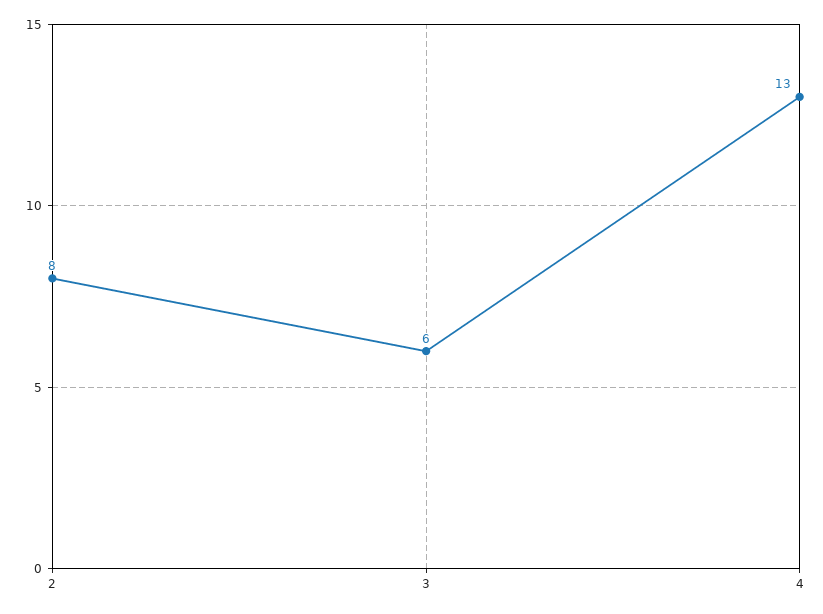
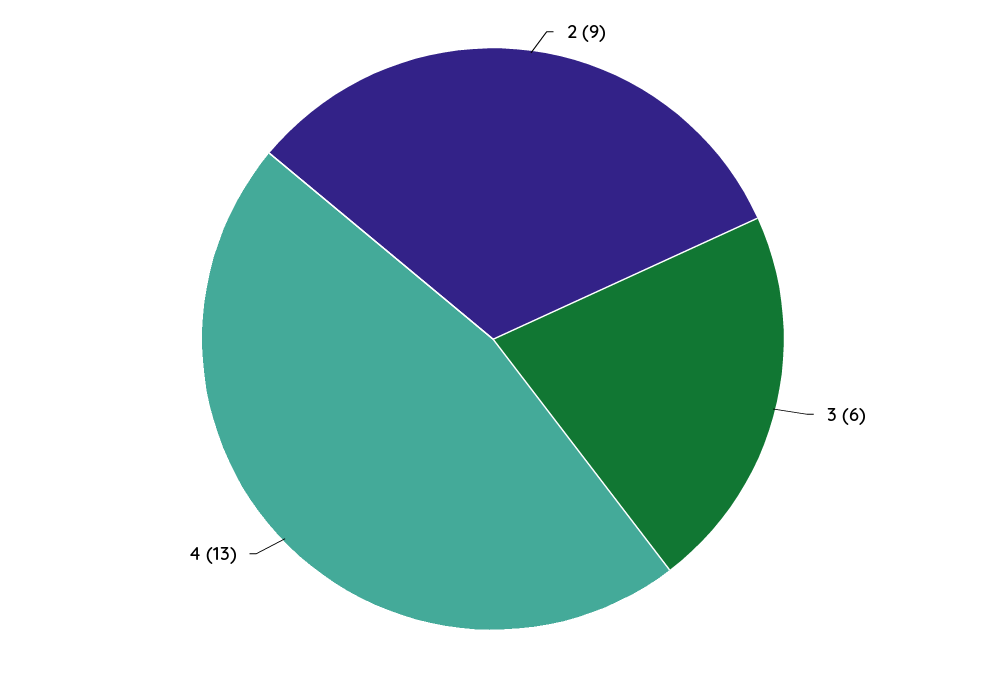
2: 8 -> 9

